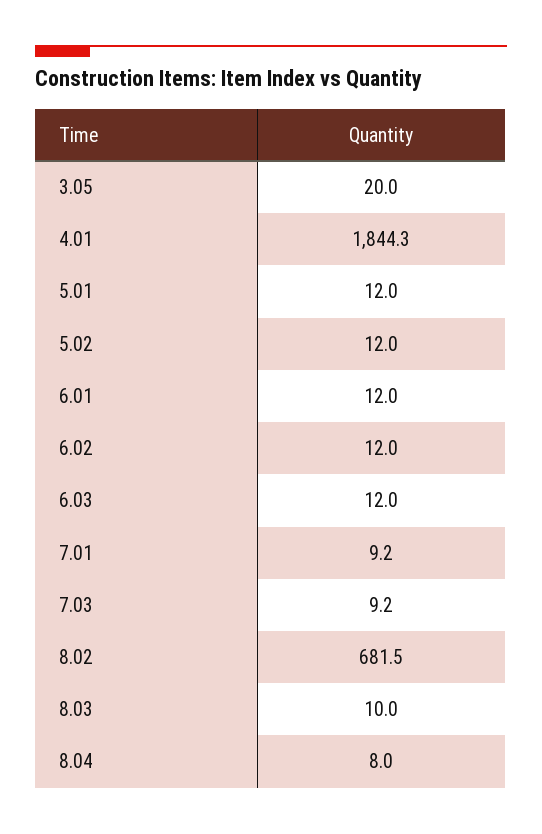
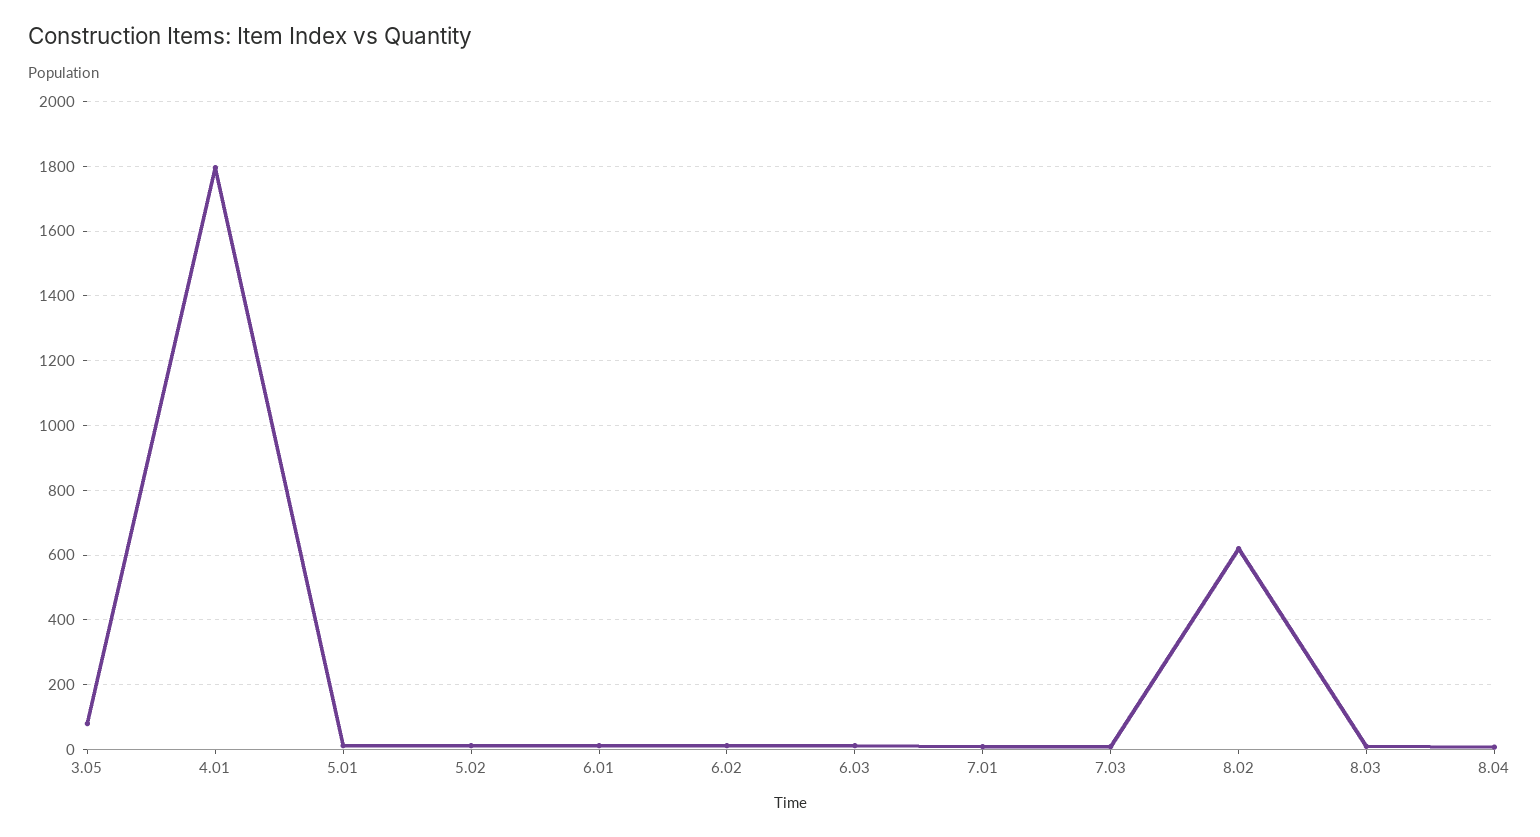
3.05: 20 -> 80
4.01: 1844.3 -> 1800
8.02: 681.5 -> 620

